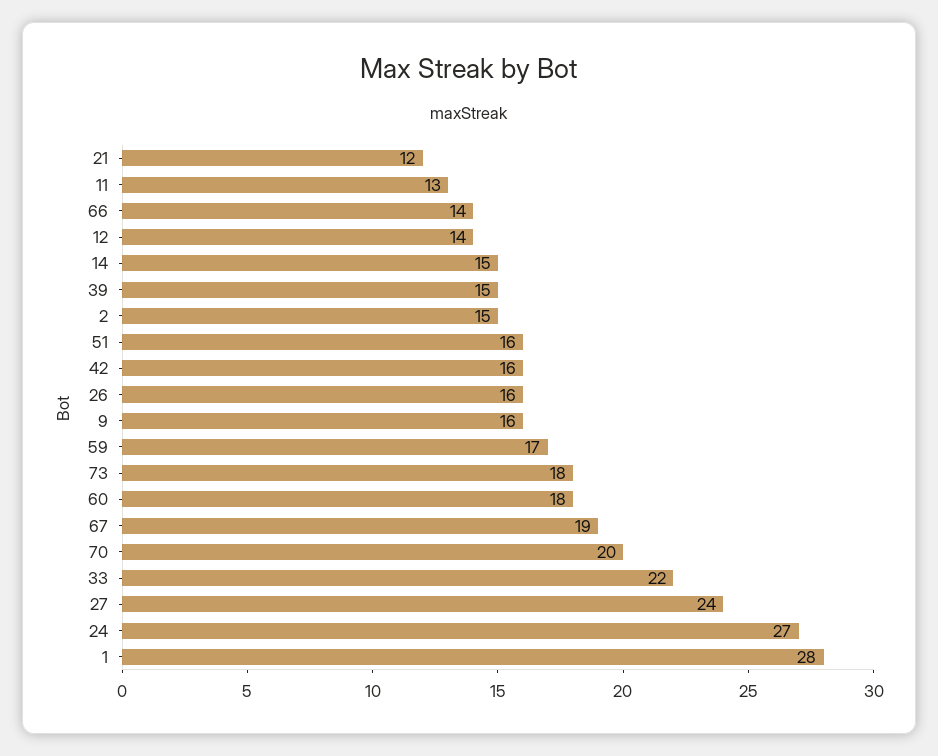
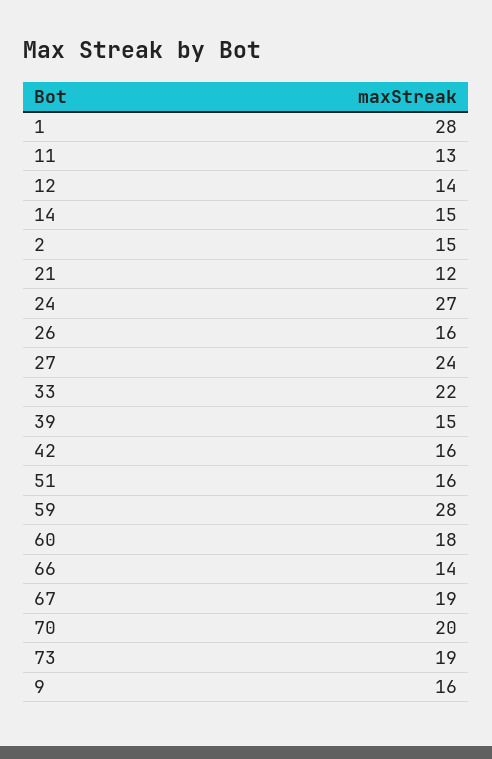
59: 17 -> 28
73: 18 -> 19

